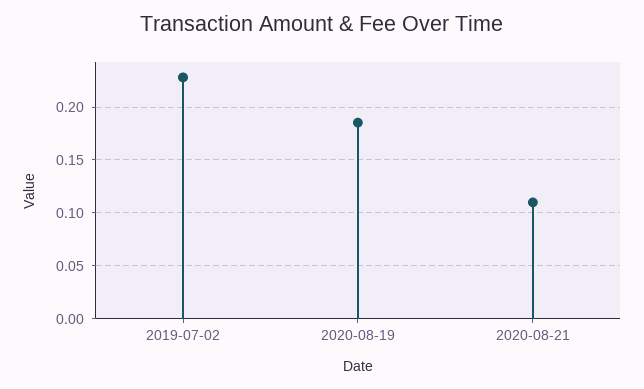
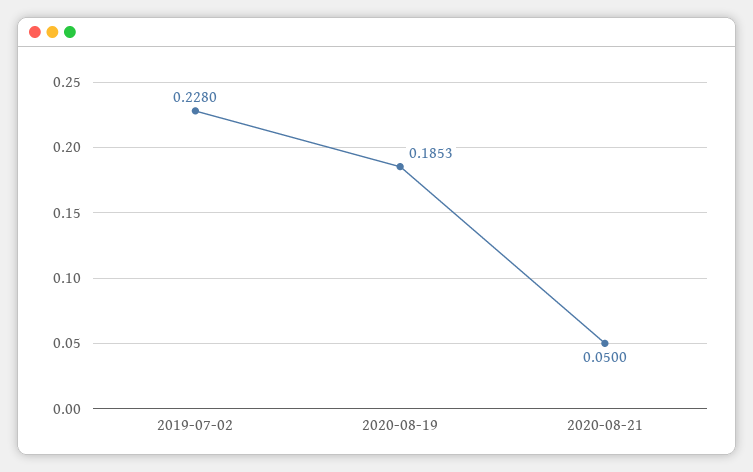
2020-08-21: 0.11 -> 0.05

